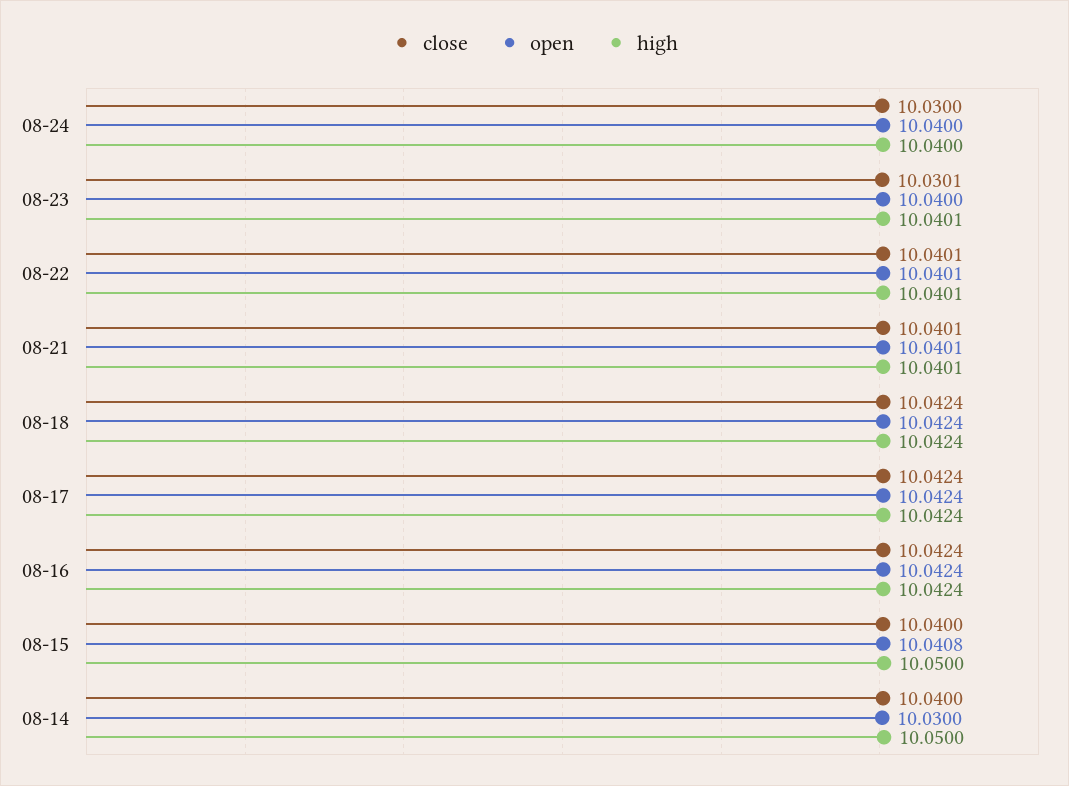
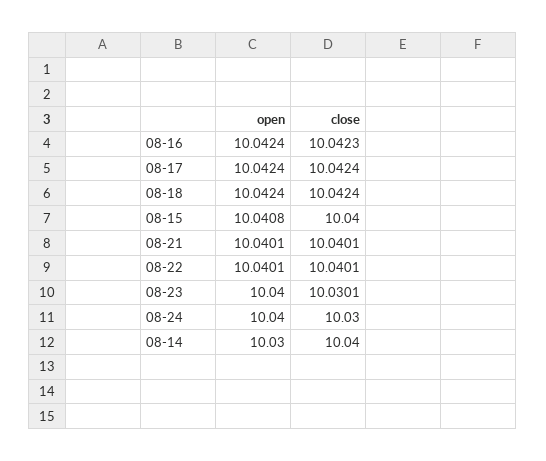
high, 08-24: 10.04 -> none
high, 08-23: 10.0401 -> none
high, 08-22: 10.0401 -> none
high, 08-21: 10.0401 -> none
high, 08-18: 10.0424 -> none
high, 08-17: 10.0424 -> none
close, 08-16: 10.0424 -> 10.0423
high, 08-16: 10.0424 -> none
high, 08-15: 10.05 -> none
high, 08-14: 10.05 -> none

